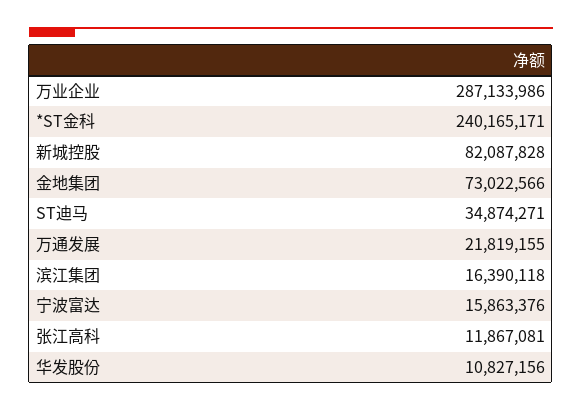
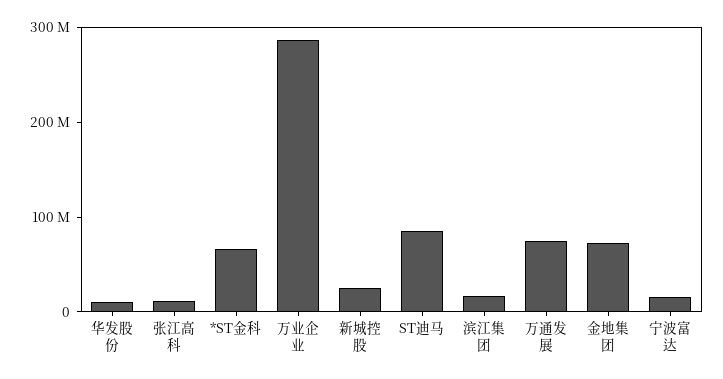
*ST金科: 240165171 -> 60000000
新城控股: 82087828 -> 20000000
ST迪马: 34874271 -> 80000000
万通发展: 21819155 -> 80000000

